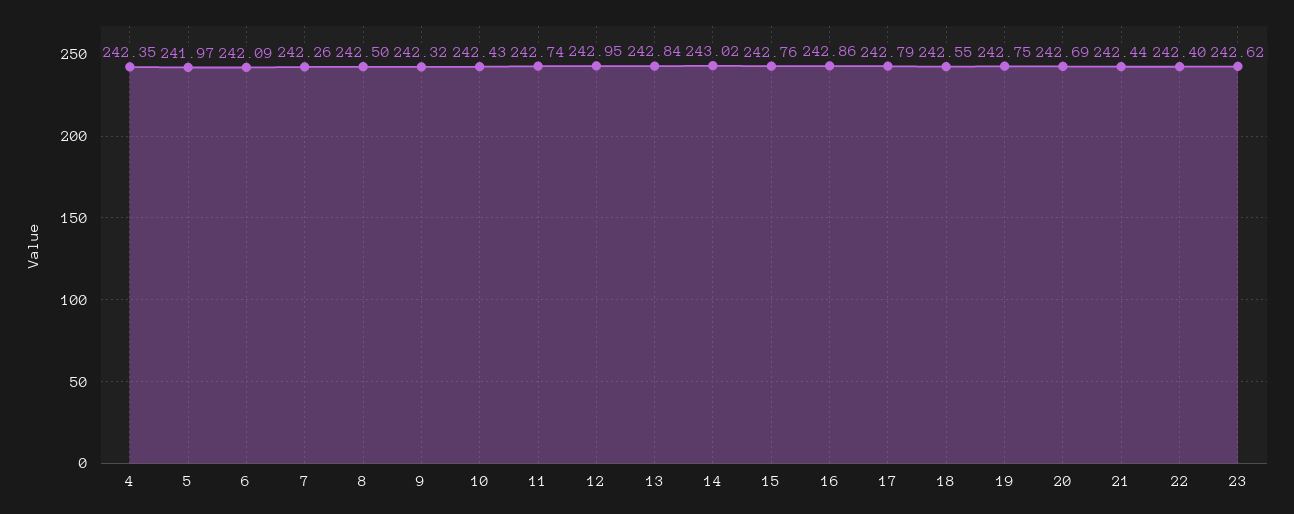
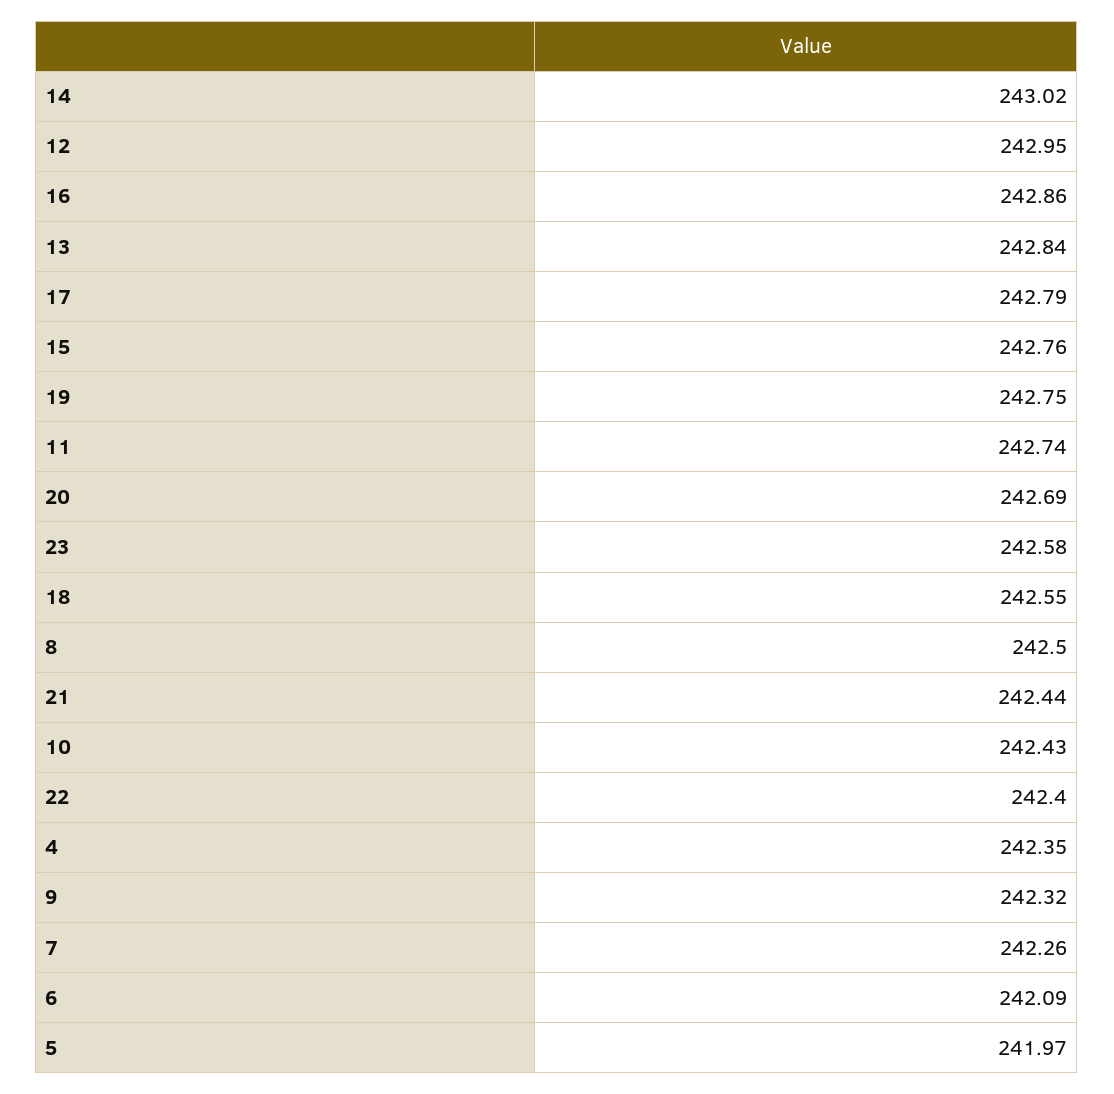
23: 242.62 -> 242.58

